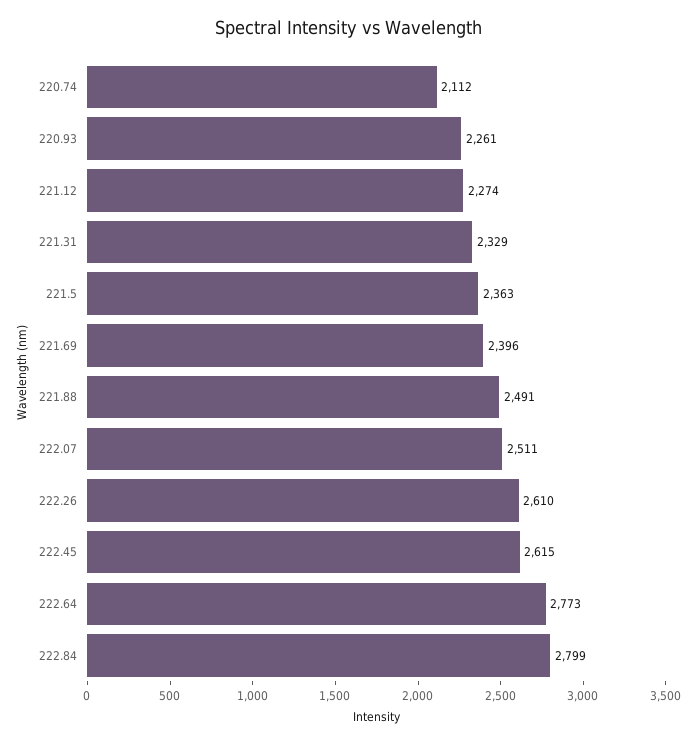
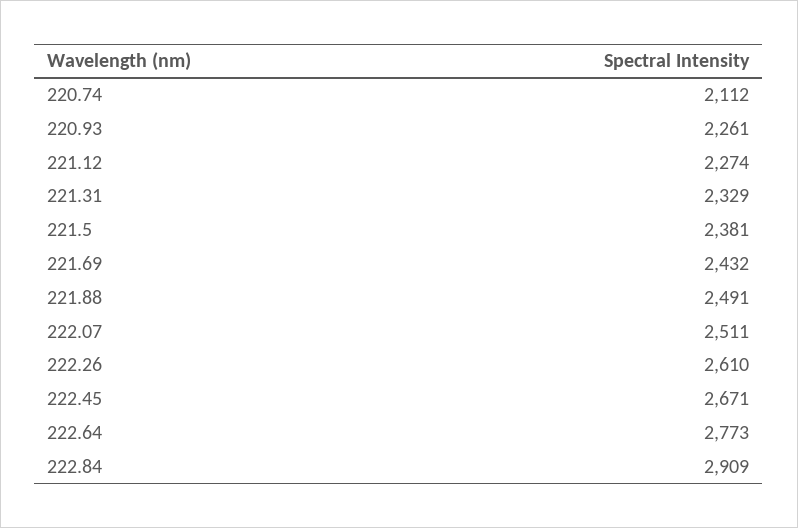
221.5: 2363 -> 2381
221.69: 2396 -> 2432
222.45: 2615 -> 2671
222.84: 2799 -> 2909

